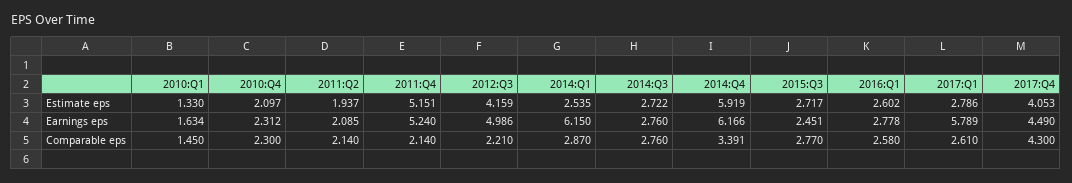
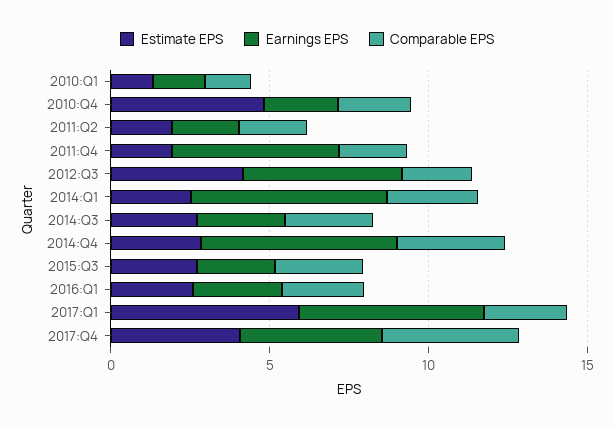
Estimate eps, 2010:Q4: 2.097 -> 5
Estimate eps, 2011:Q4: 5.151 -> 2
Estimate eps, 2014:Q4: 5.919 -> 3
Estimate eps, 2017:Q1: 2.786 -> 6

